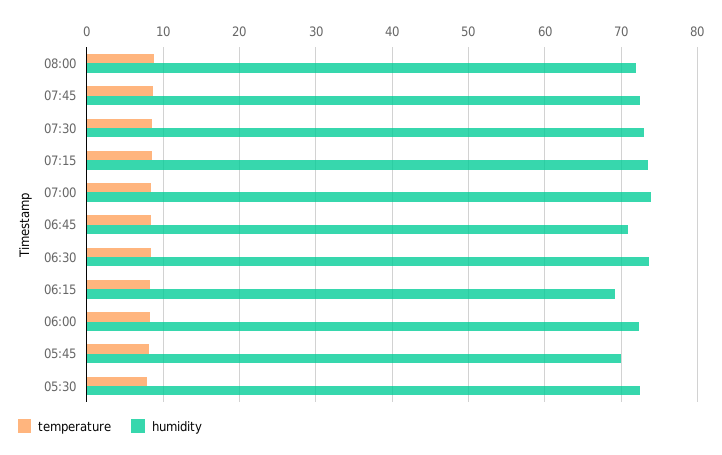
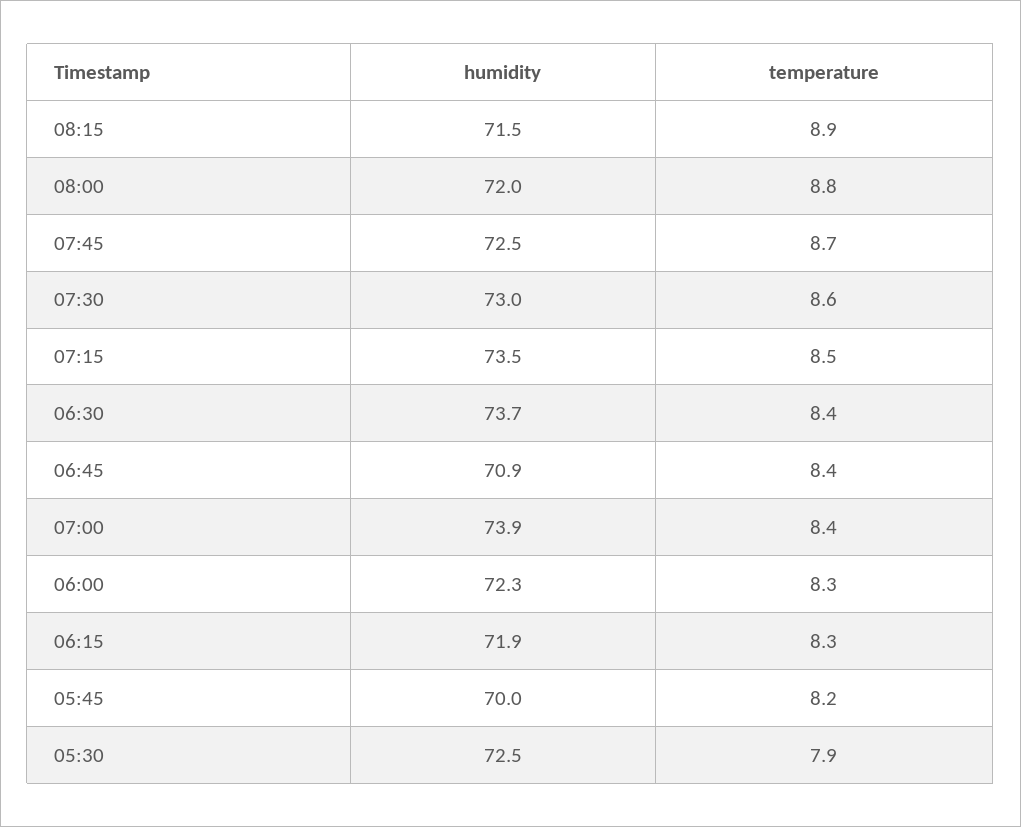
humidity, 06:15: 69 -> 71.9
humidity, 08:15: none -> 71.5
temperature, 08:15: none -> 8.9

